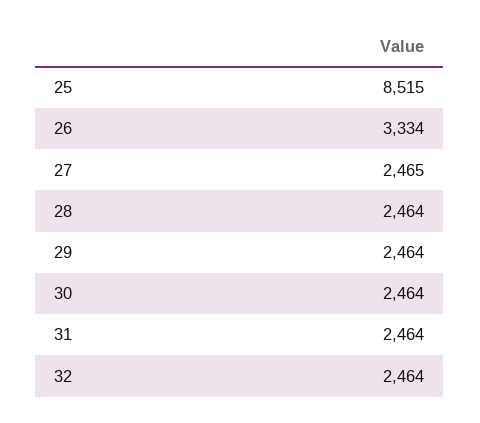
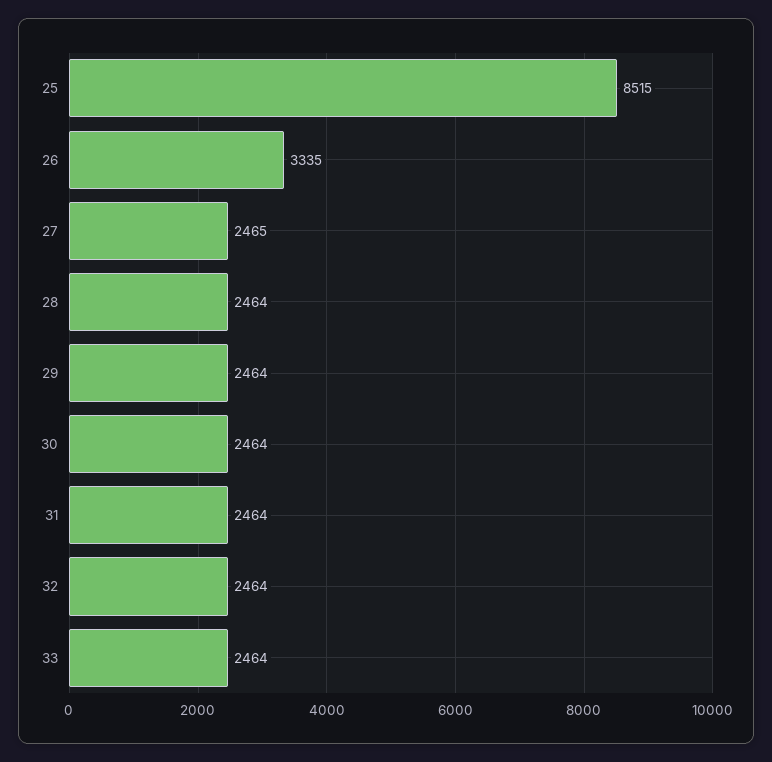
26: 3334 -> 3335
33: none -> 2464

